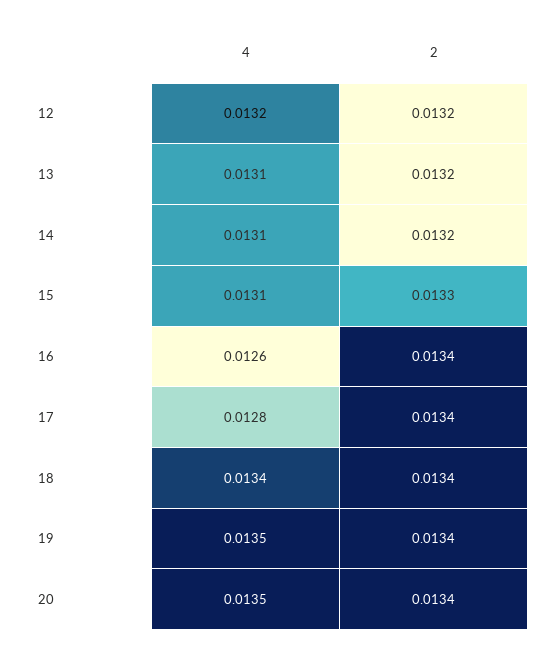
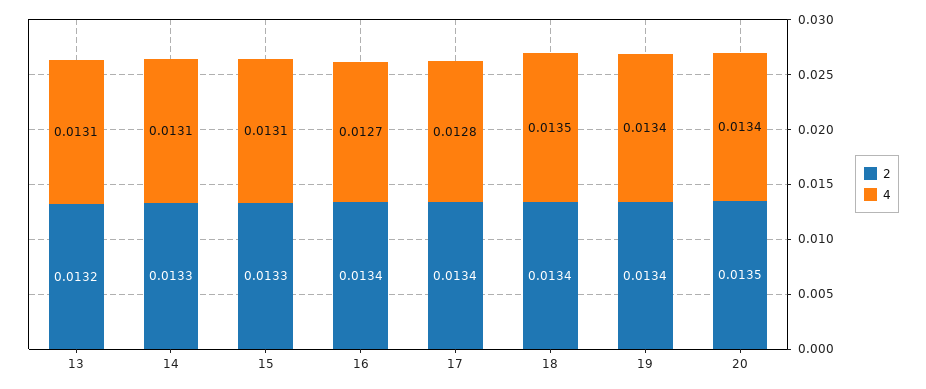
4, 12: 0.0132 -> none
2, 12: 0.0132 -> none
2, 14: 0.0132 -> 0.0133
4, 16: 0.0126 -> 0.0127
4, 18: 0.0134 -> 0.0135
4, 19: 0.0135 -> 0.0134
4, 20: 0.0135 -> 0.0134
2, 20: 0.0134 -> 0.0135

